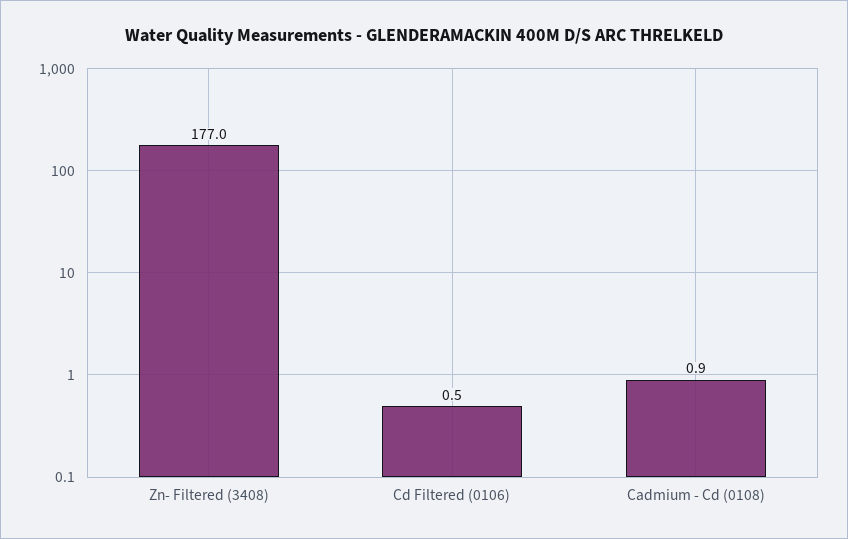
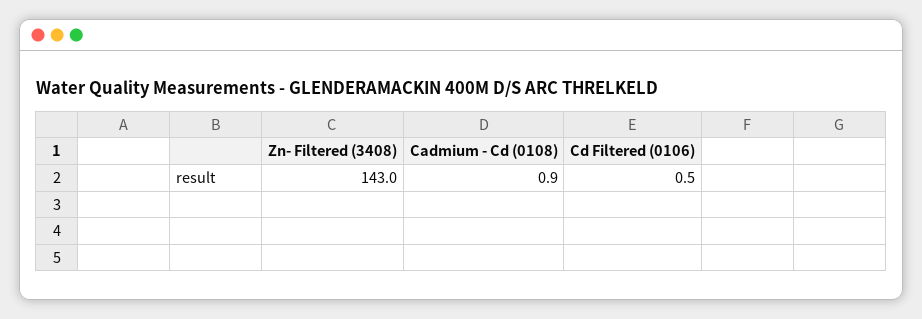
Zn- Filtered (3408): 177 -> 143

